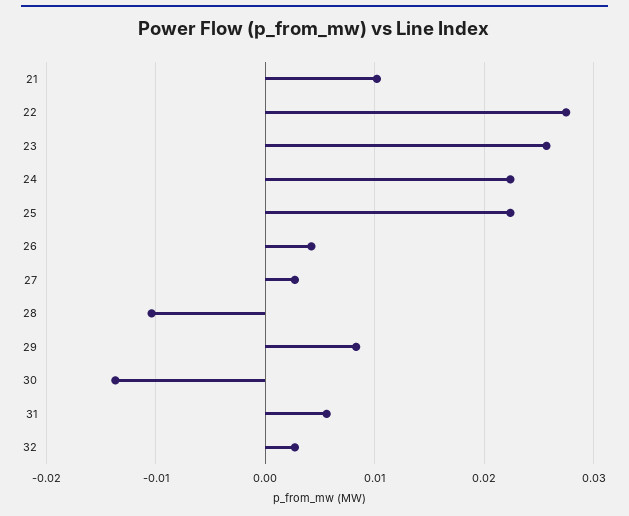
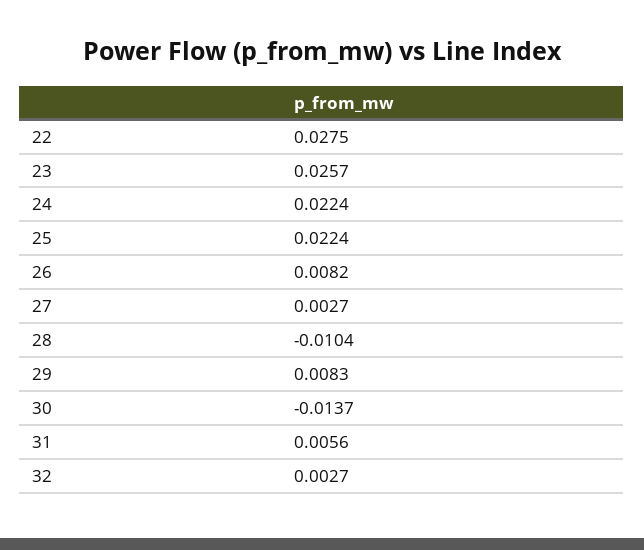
21: 0.01 -> none
26: 0.004 -> 0.0082

